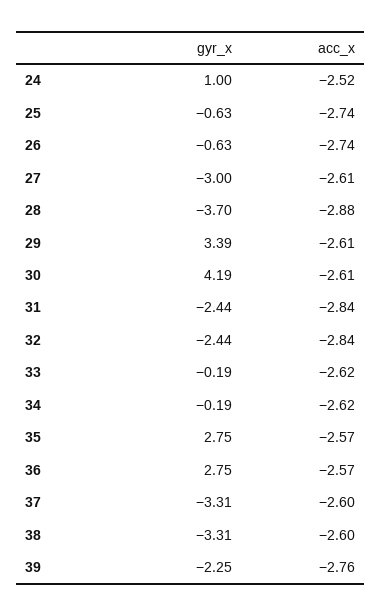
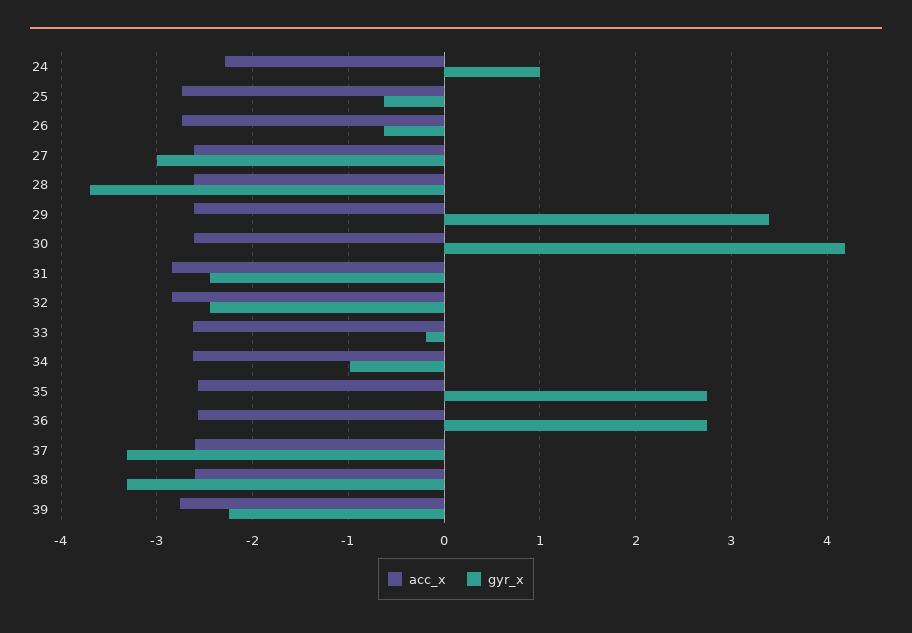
acc_x, 24: -2.52 -> -2.3
acc_x, 28: -2.88 -> -2.6
gyr_x, 34: -0.19 -> -1

